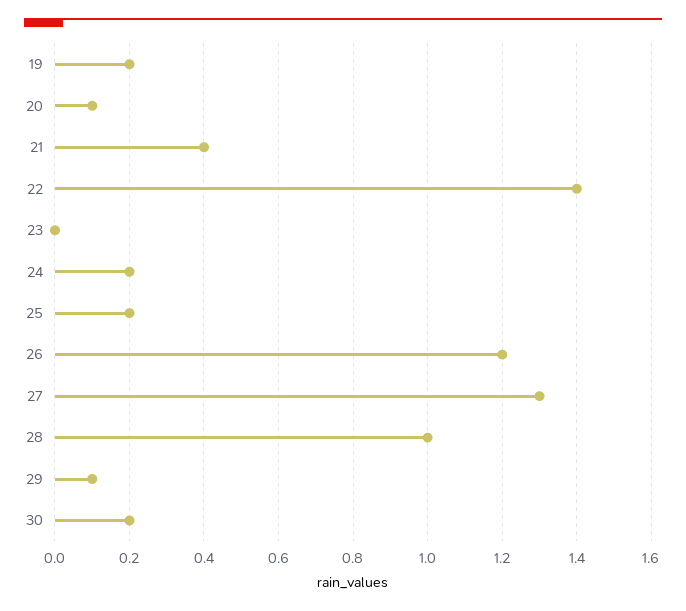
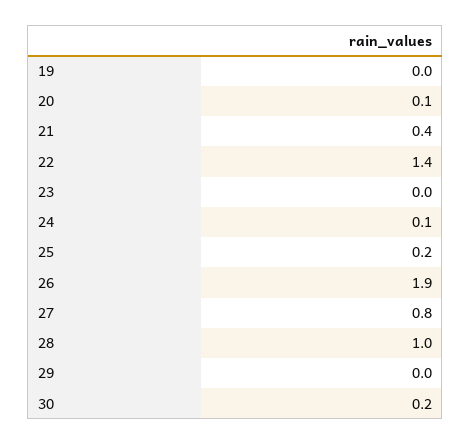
19: 0.2 -> 0
24: 0.2 -> 0.1
26: 1.2 -> 1.9
27: 1.3 -> 0.8
29: 0.1 -> 0

